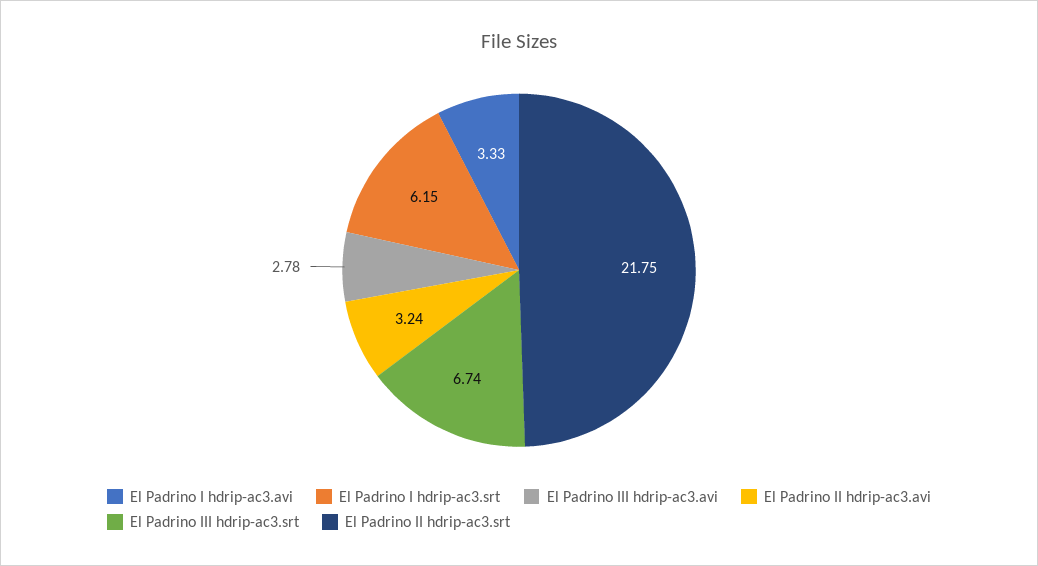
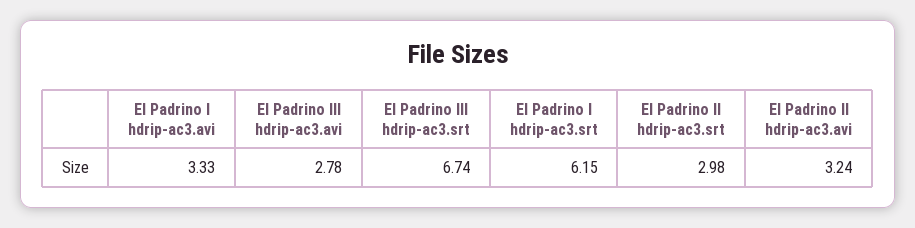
El Padrino II hdrip-ac3.srt: 21.75 -> 2.98

